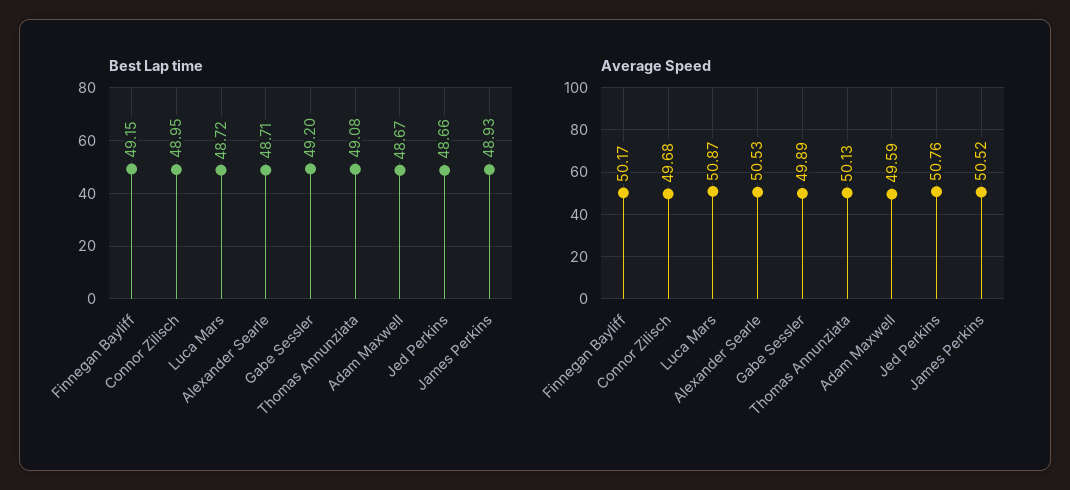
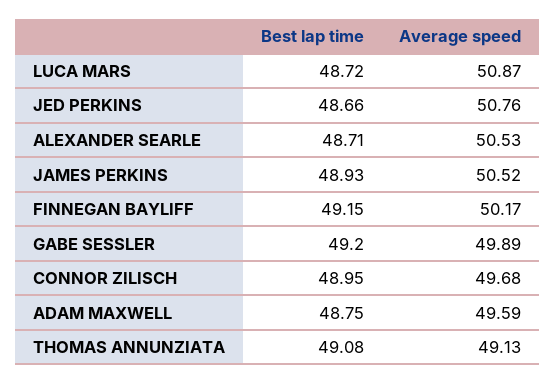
Best Lap time, Adam Maxwell: 48.67 -> 48.75
Average Speed, Thomas Annunziata: 50.13 -> 49.13

